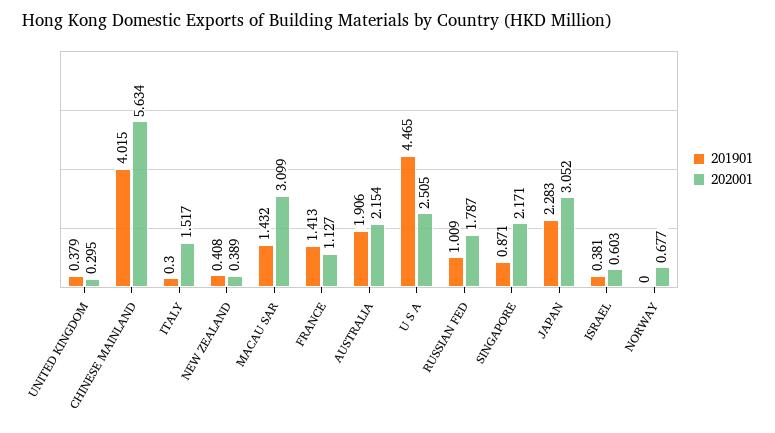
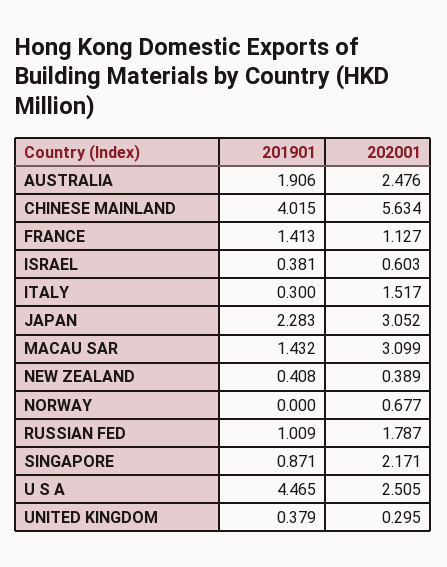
202001, AUSTRALIA: 2.154 -> 2.476

